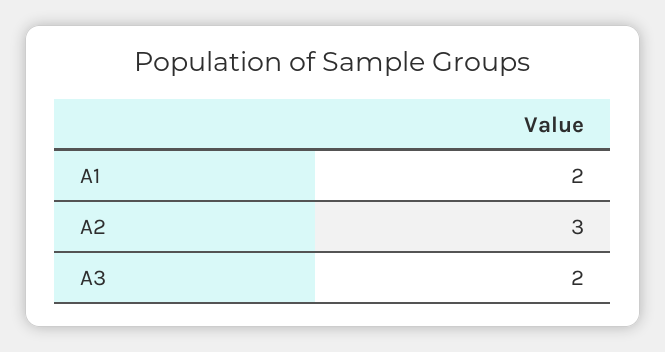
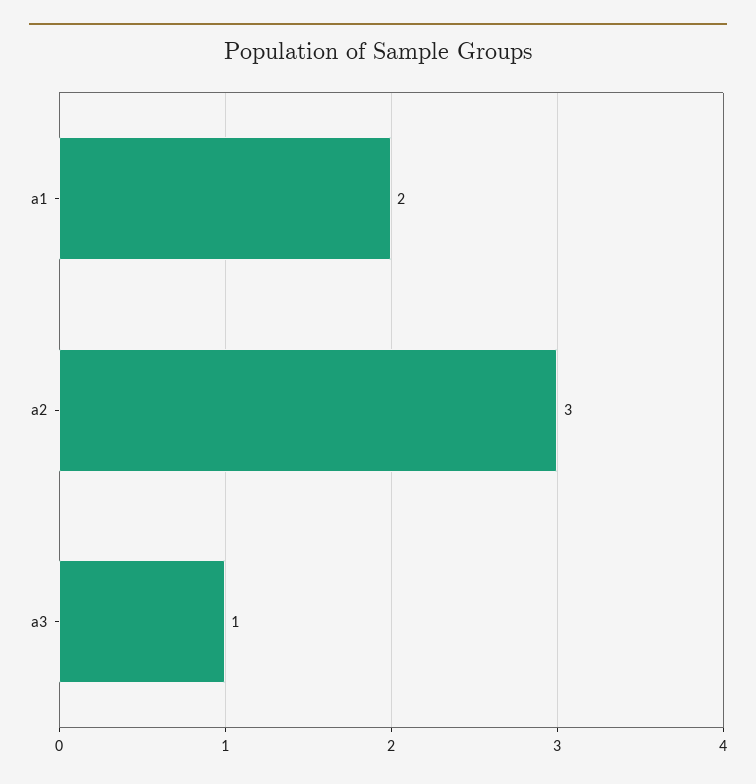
A3: 2 -> 1

